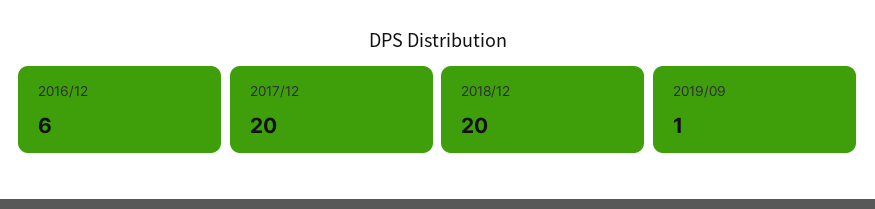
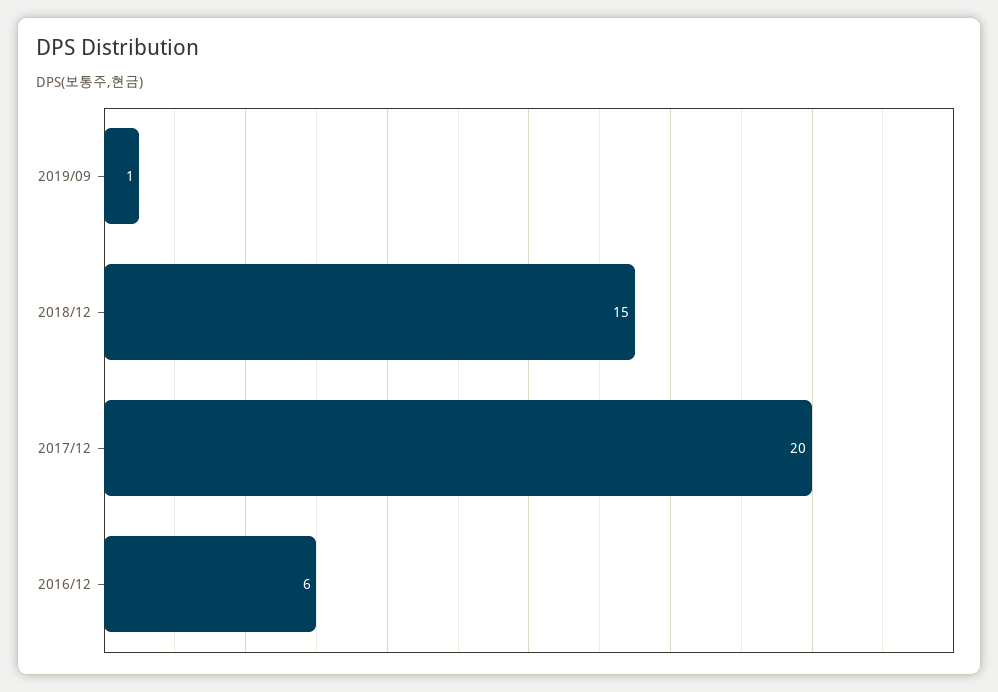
2018/12: 20 -> 15

